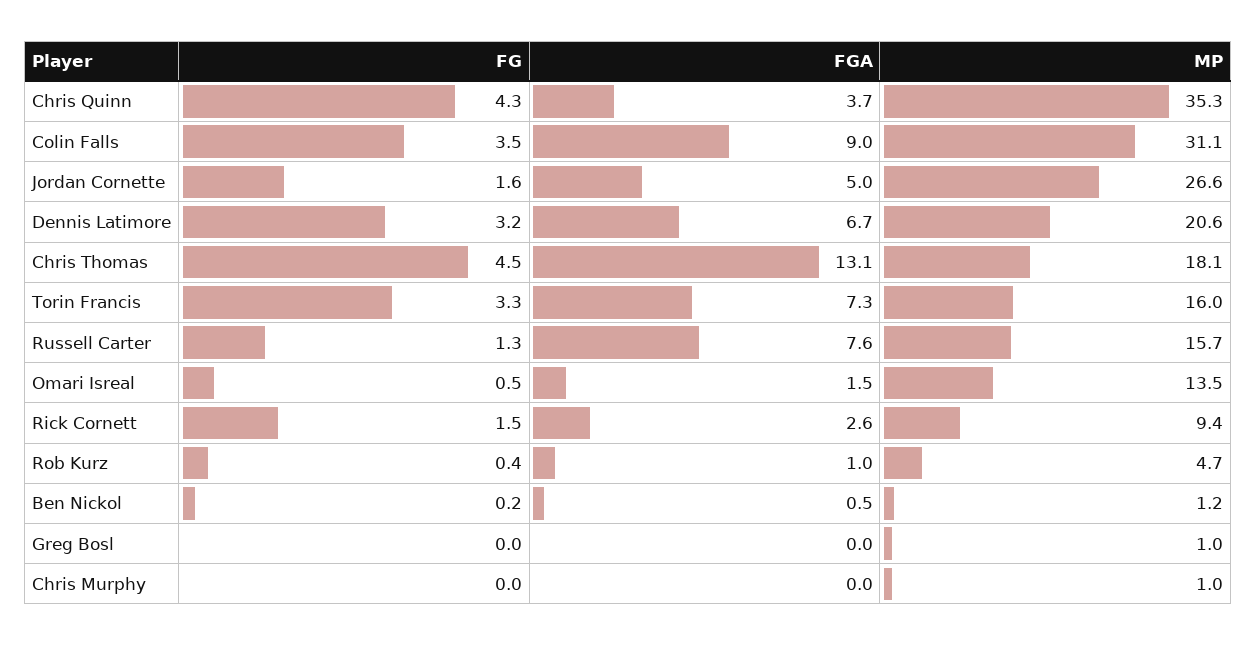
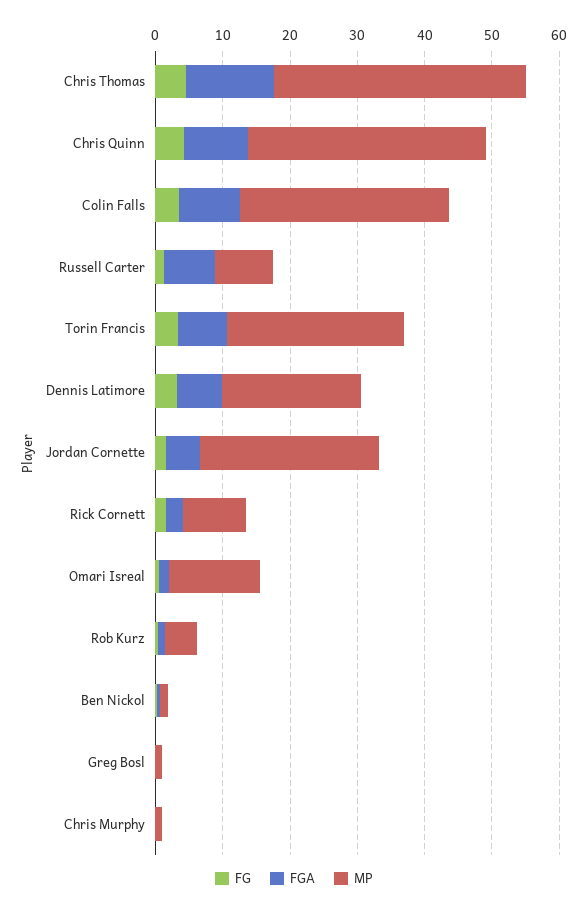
FGA, Chris Quinn: 3.7 -> 10
MP, Chris Thomas: 18.1 -> 38
MP, Torin Francis: 16 -> 26
MP, Russell Carter: 15.7 -> 8

